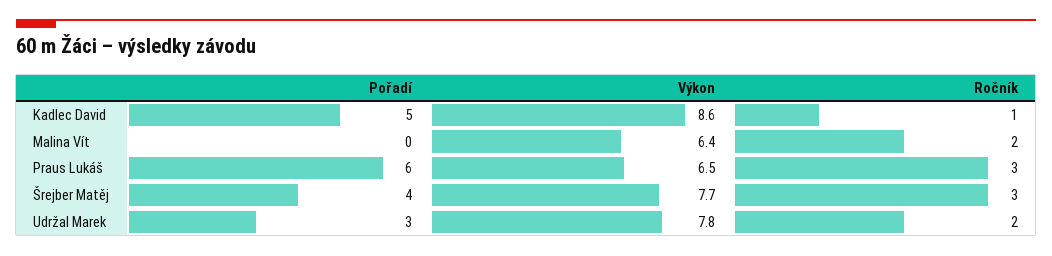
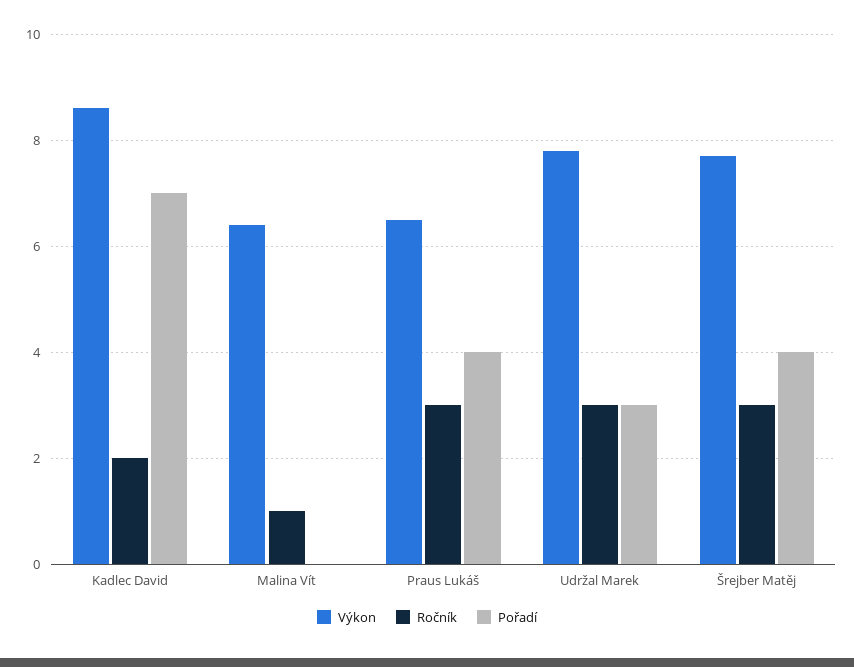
Pořadí, Kadlec David: 5 -> 7
Ročník, Kadlec David: 1 -> 2
Ročník, Malina Vít: 2 -> 1
Pořadí, Praus Lukáš: 6 -> 4
Ročník, Udržal Marek: 2 -> 3

